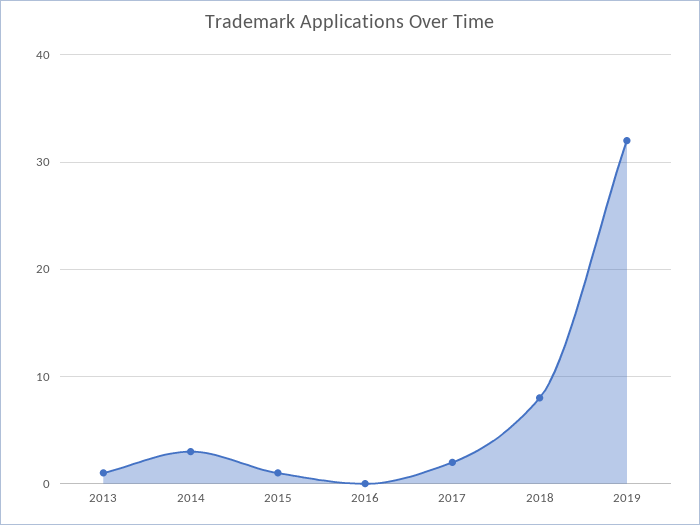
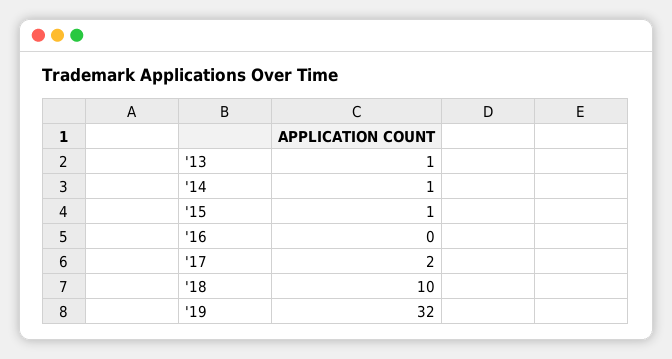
2014: 3 -> 1
2018: 8 -> 10

